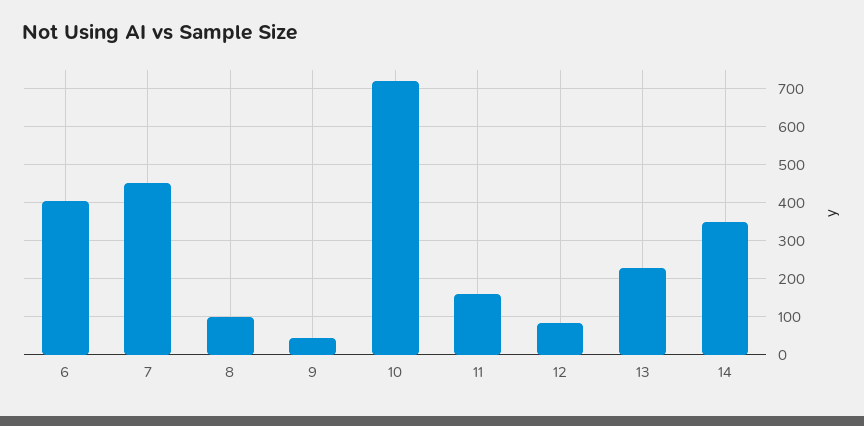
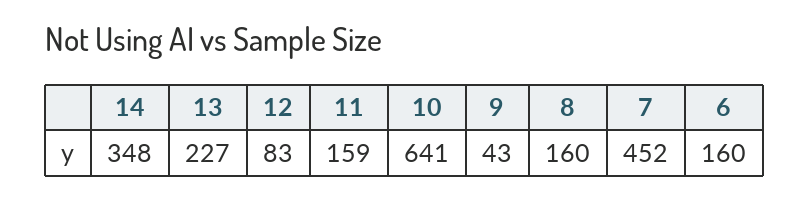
6: 400 -> 160
8: 100 -> 160
10: 720 -> 641

